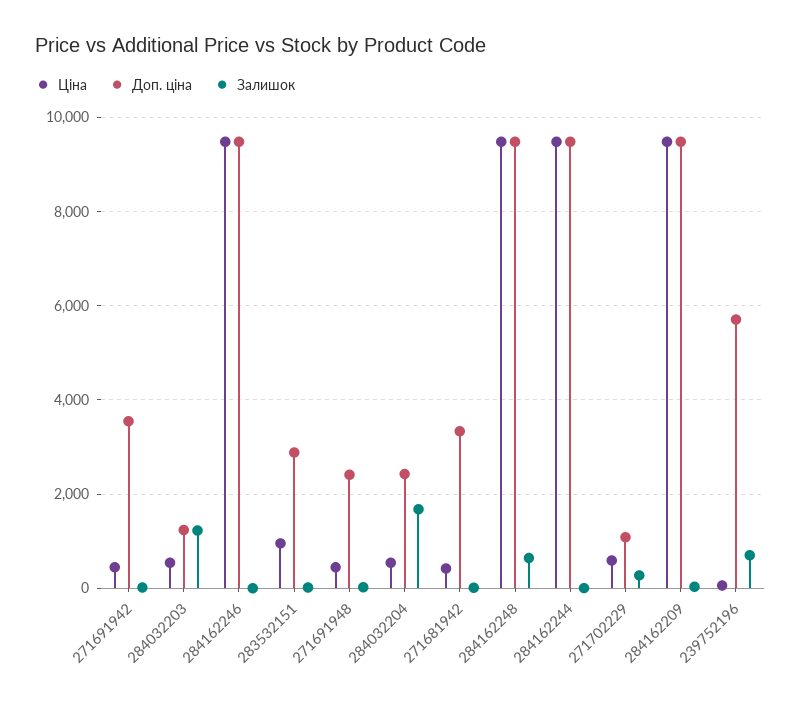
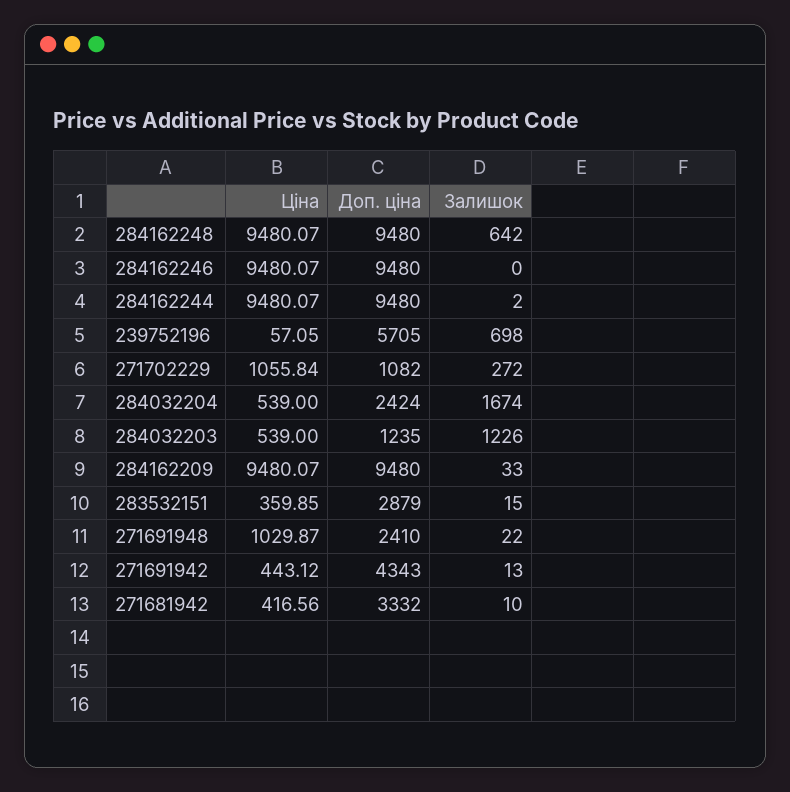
Доп. ціна, 271691942: 3600 -> 4343
Ціна, 283532151: 1000 -> 359.85
Ціна, 271691948: 400 -> 1029.87
Ціна, 271702229: 600 -> 1055.84

